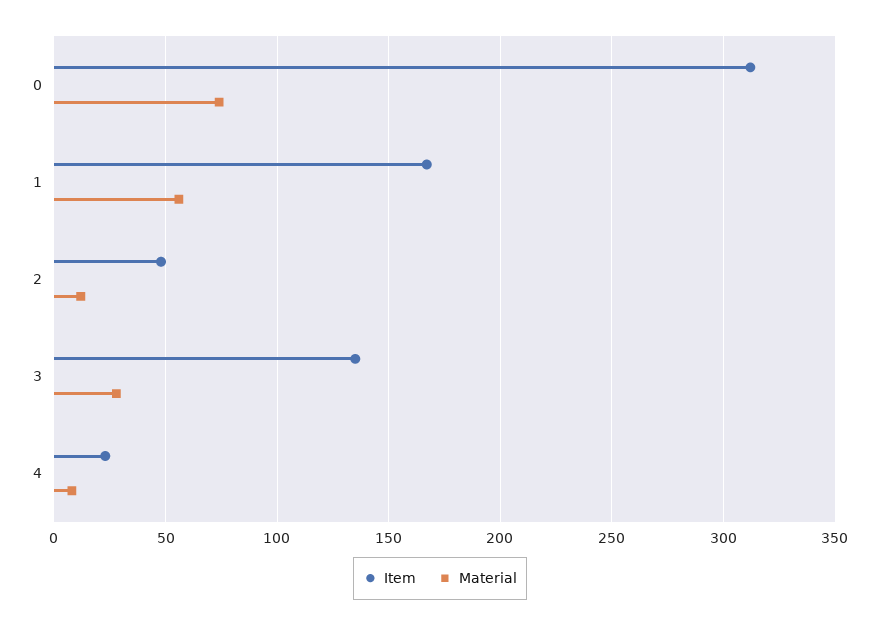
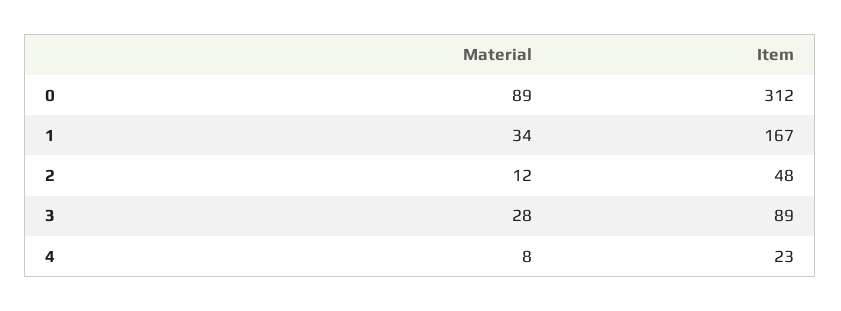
Material, 0: 75 -> 89
Material, 1: 55 -> 34
Item, 3: 135 -> 89

